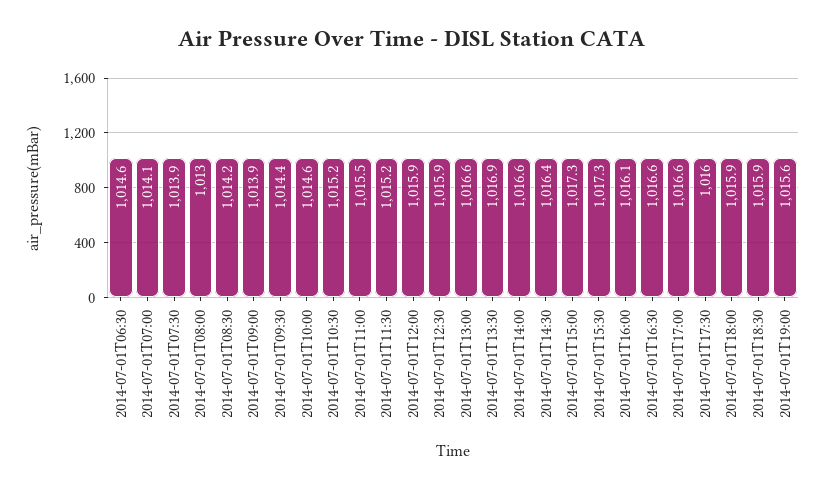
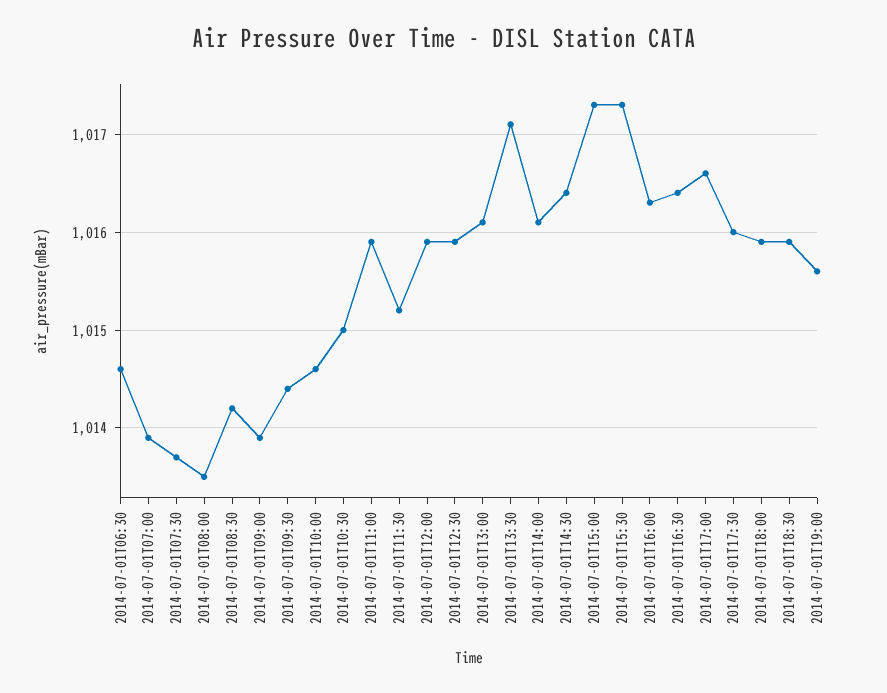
2014-07-01T07:00: 1014.1 -> 1013.9
2014-07-01T07:30: 1013.9 -> 1013.7
2014-07-01T08:00: 1013 -> 1013.5
2014-07-01T10:30: 1015.2 -> 1015
2014-07-01T11:00: 1015.5 -> 1015.9
2014-07-01T13:00: 1016.6 -> 1016.1
2014-07-01T13:30: 1016.9 -> 1017.1
2014-07-01T14:00: 1016.6 -> 1016.1
2014-07-01T16:00: 1016.1 -> 1016.3
2014-07-01T16:30: 1016.6 -> 1016.4

